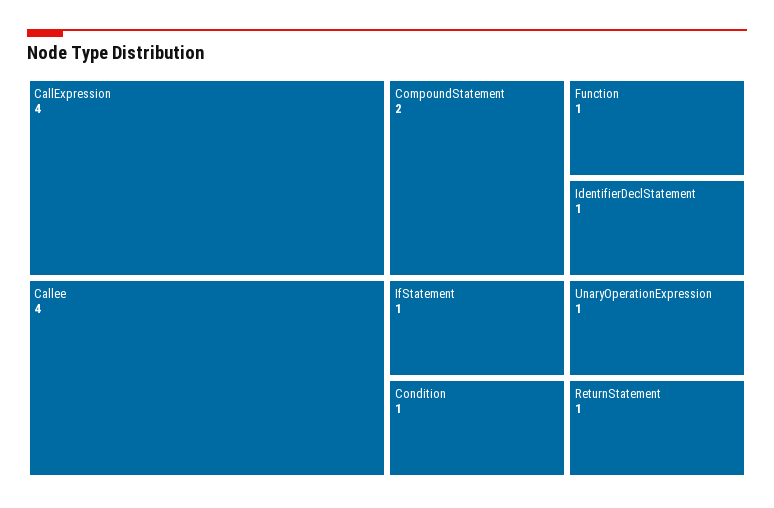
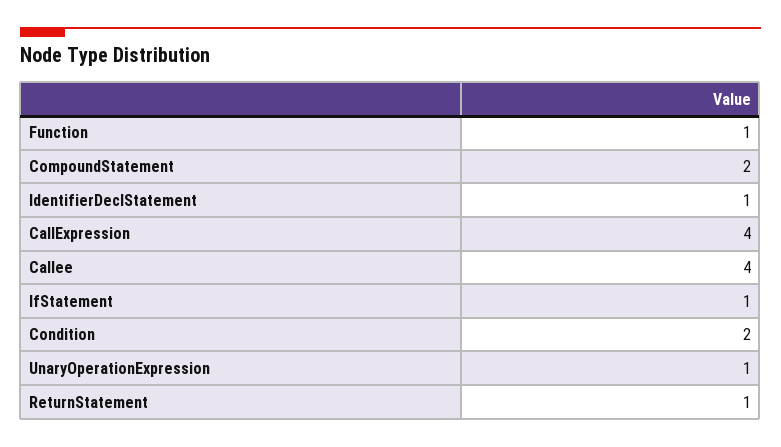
Condition: 1 -> 2

